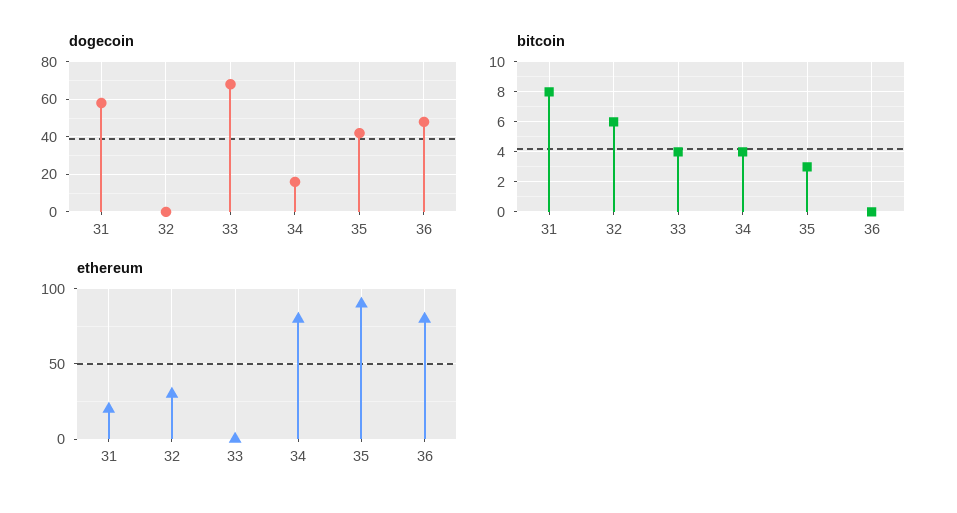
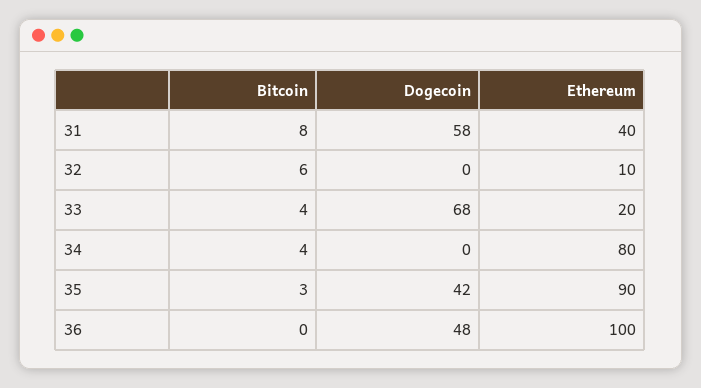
dogecoin, 34: 15 -> 0
ethereum, 31: 20 -> 40
ethereum, 32: 30 -> 10
ethereum, 33: 0 -> 20
ethereum, 36: 80 -> 100

